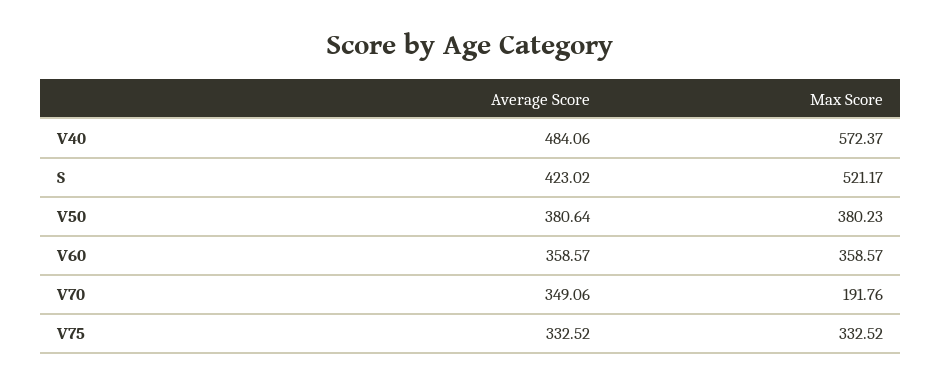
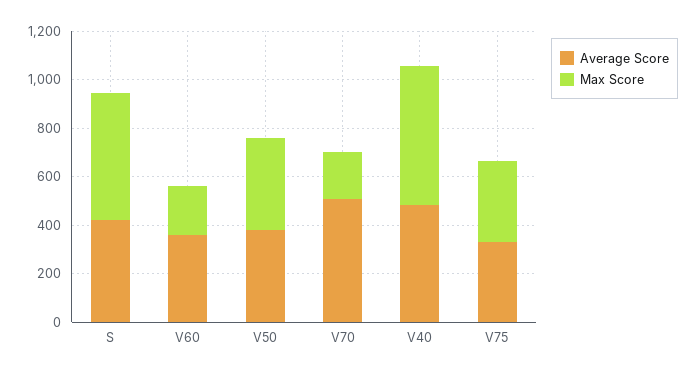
Max Score, V60: 358.57 -> 200
Average Score, V70: 349.06 -> 500

